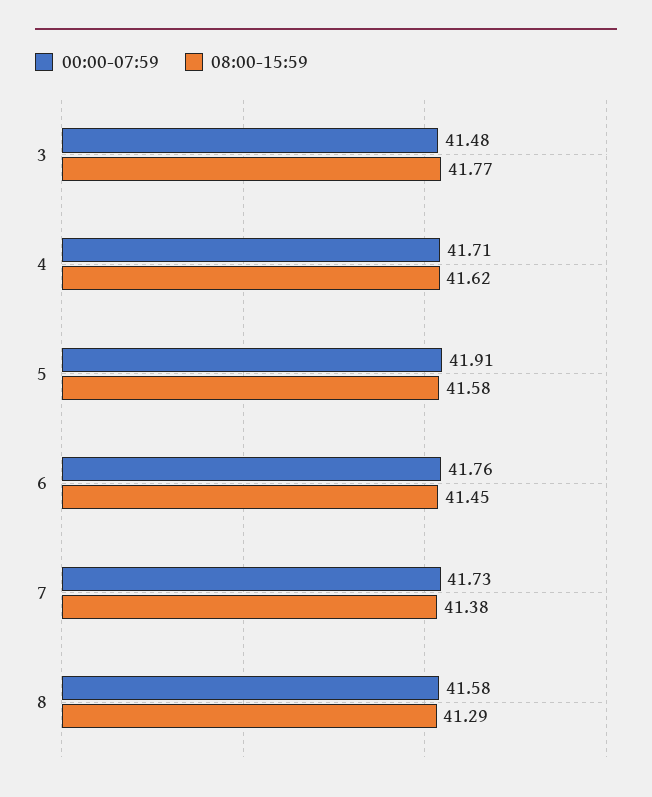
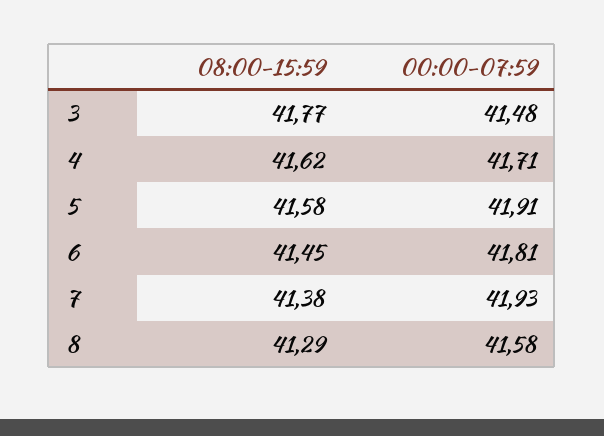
00:00-07:59, 6: 41.76 -> 41.81
00:00-07:59, 7: 41.73 -> 41.93

